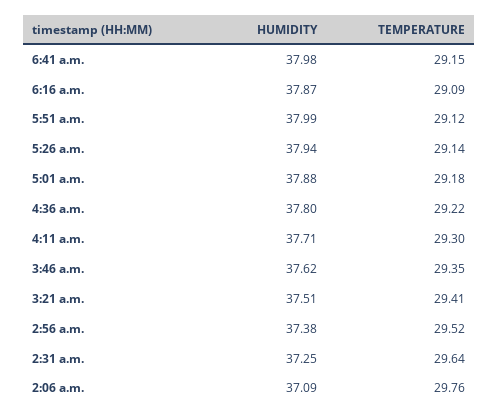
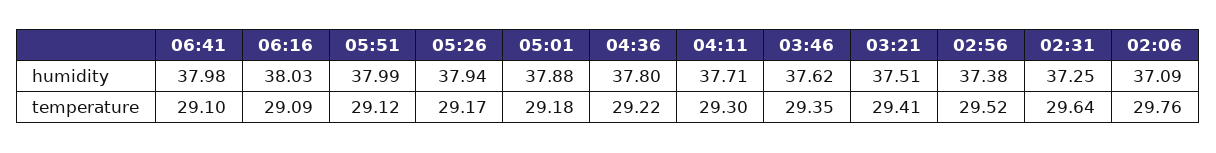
TEMPERATURE, 6:41 a.m.: 29.15 -> 29.1
HUMIDITY, 6:16 a.m.: 37.87 -> 38.03
TEMPERATURE, 5:26 a.m.: 29.14 -> 29.17

